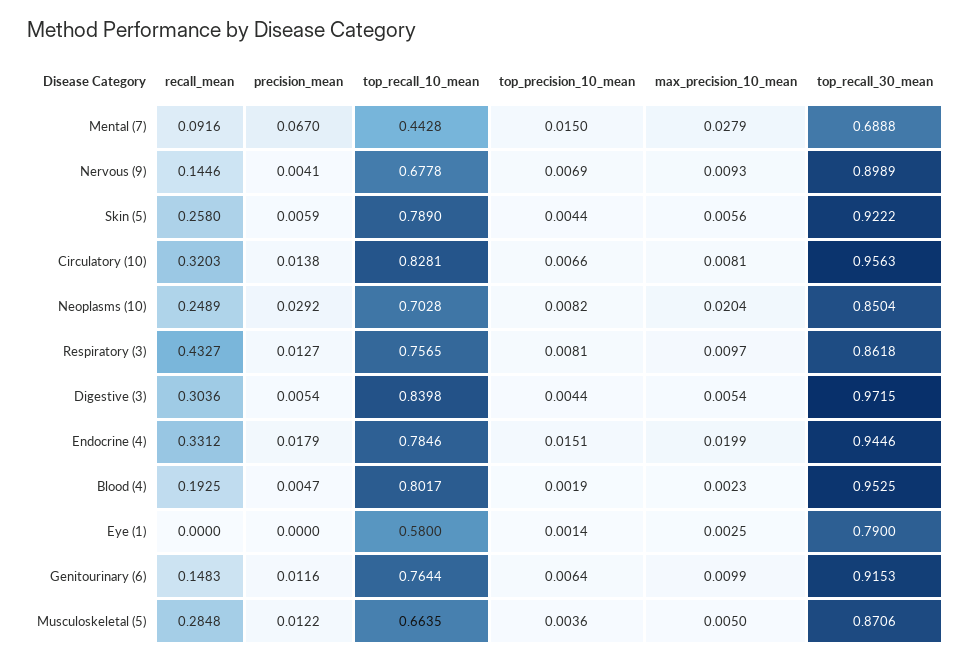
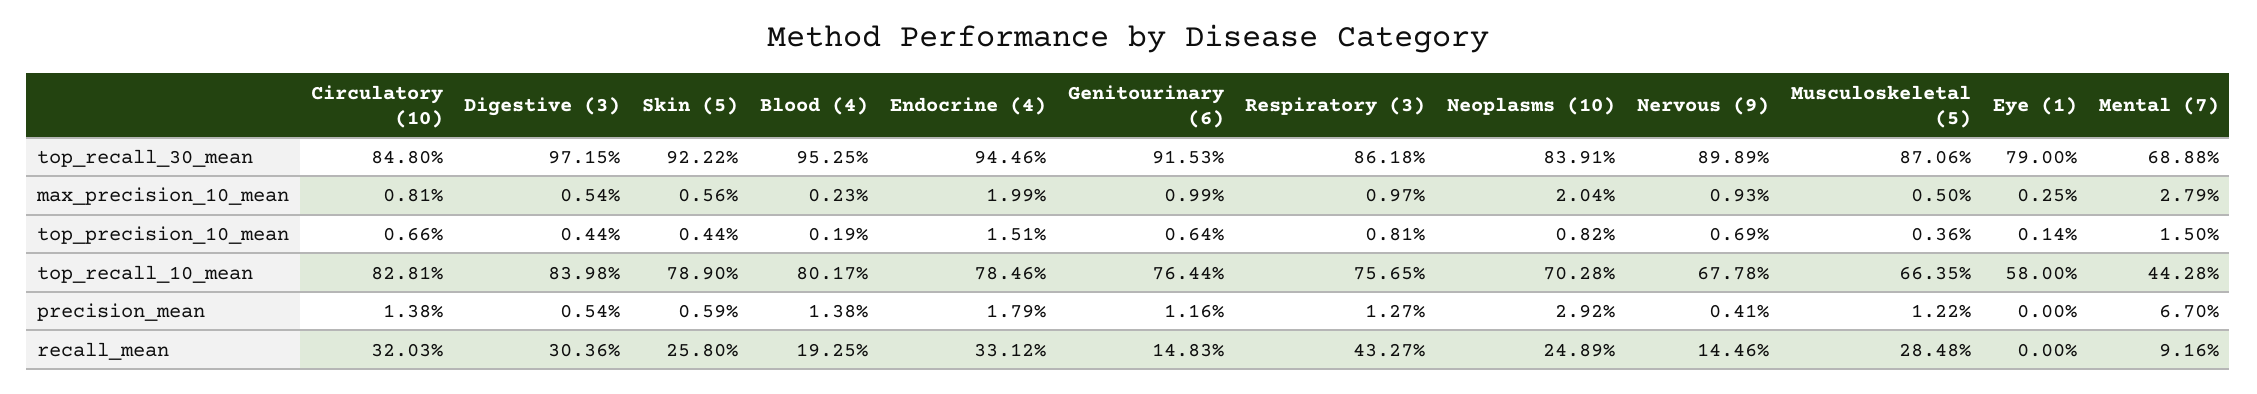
top_recall_30_mean, Circulatory (10): 0.9563 -> 0.848
top_recall_30_mean, Neoplasms (10): 0.8504 -> 0.8391
precision_mean, Blood (4): 0.0047 -> 0.0138

